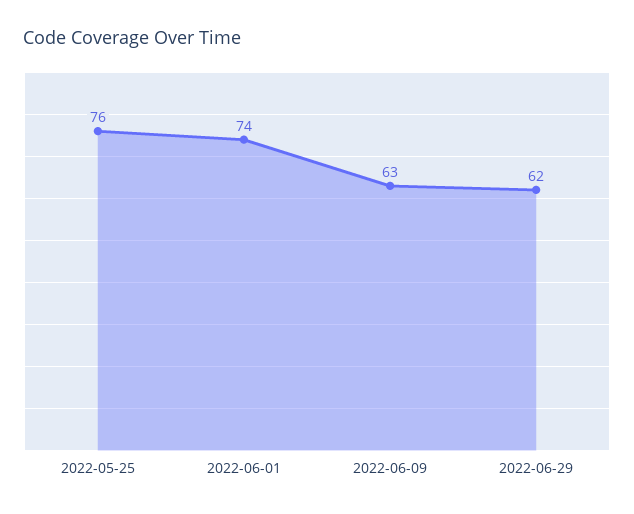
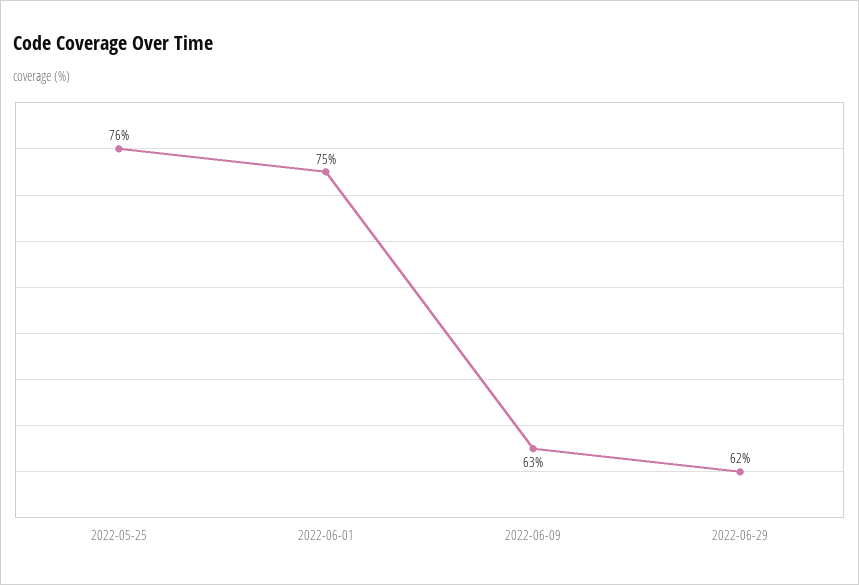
2022-06-01: 74 -> 75

